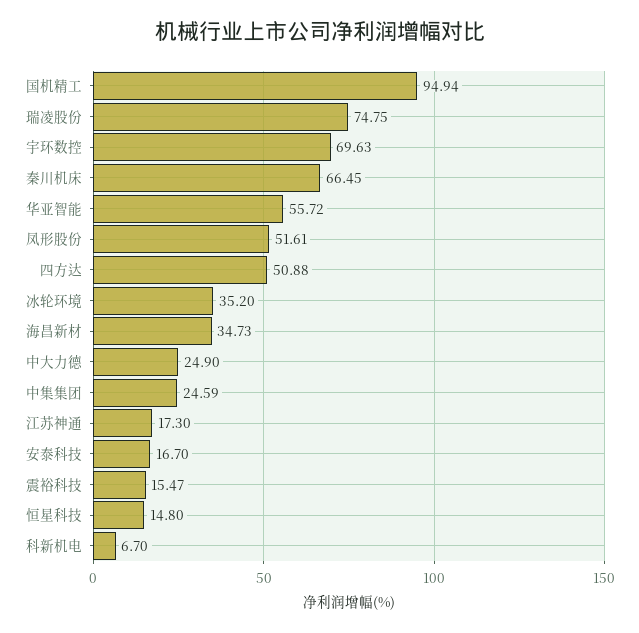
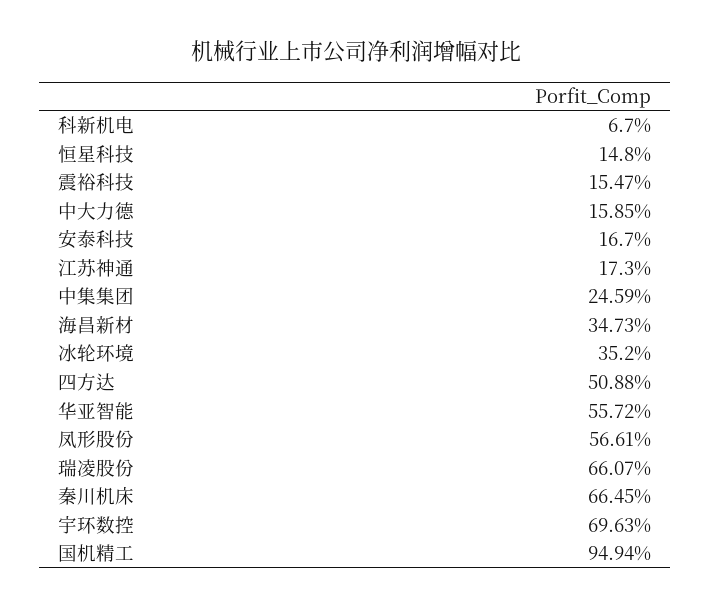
瑞凌股份: 74.75 -> 66.07
凤形股份: 51.61 -> 56.61
中大力德: 24.9 -> 15.85

